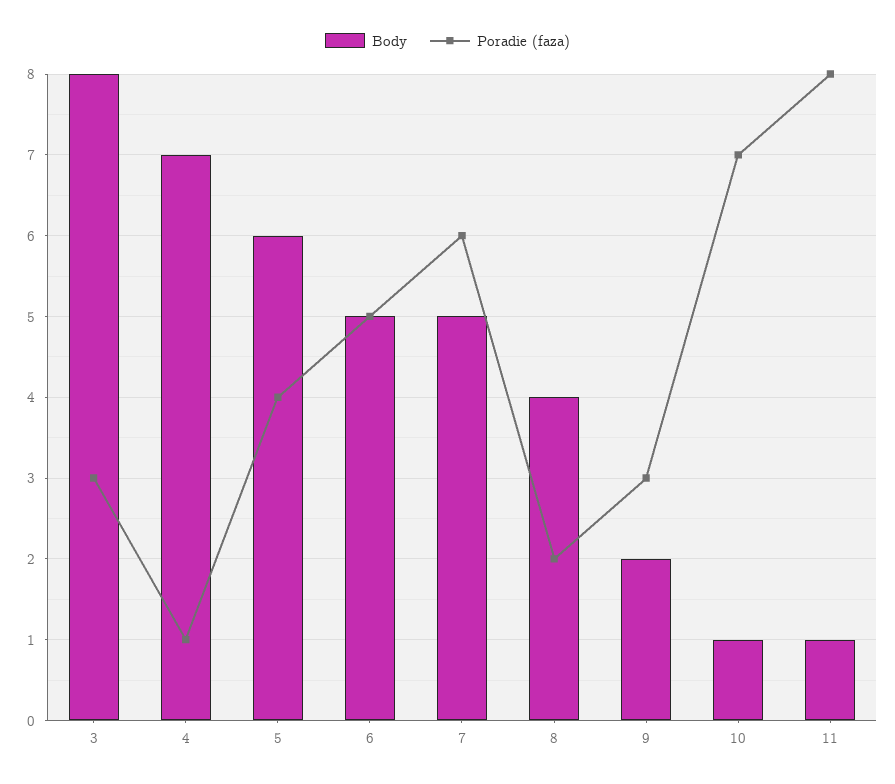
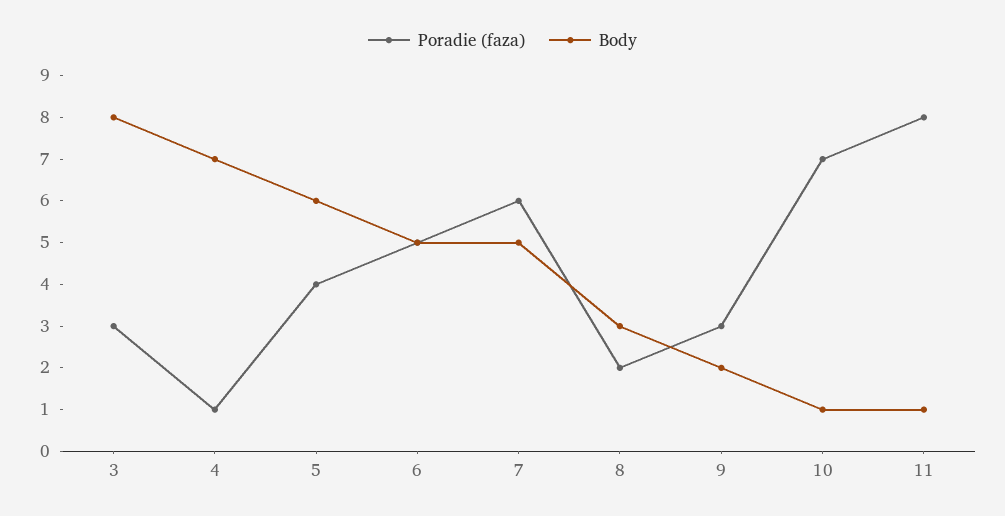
Body, 8: 4 -> 3

